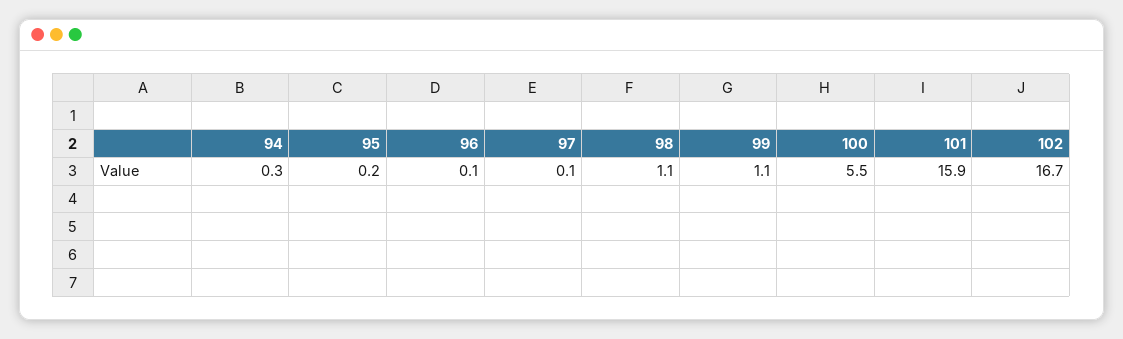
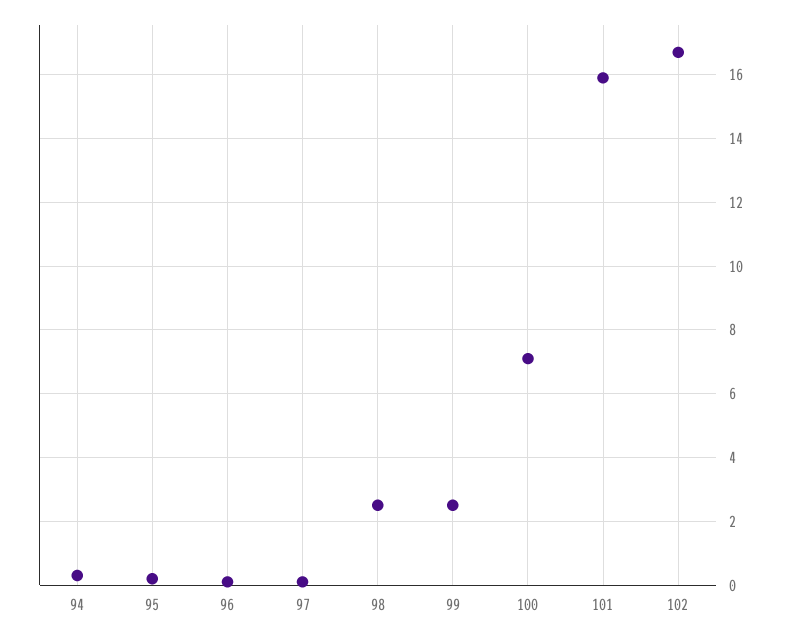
98: 1.1 -> 2.5
99: 1.1 -> 2.5
100: 5.5 -> 7

